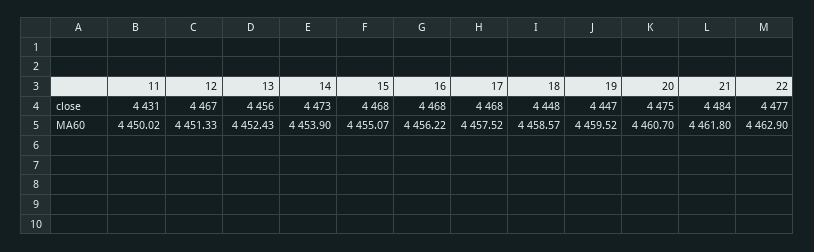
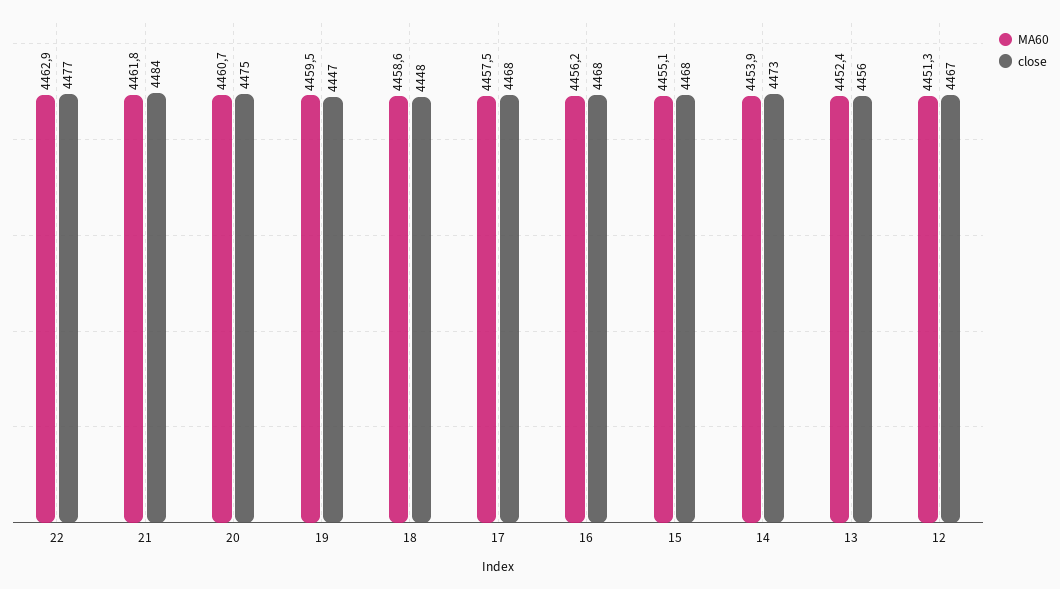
close, 11: 4431 -> none
MA60, 11: 4450.02 -> none

